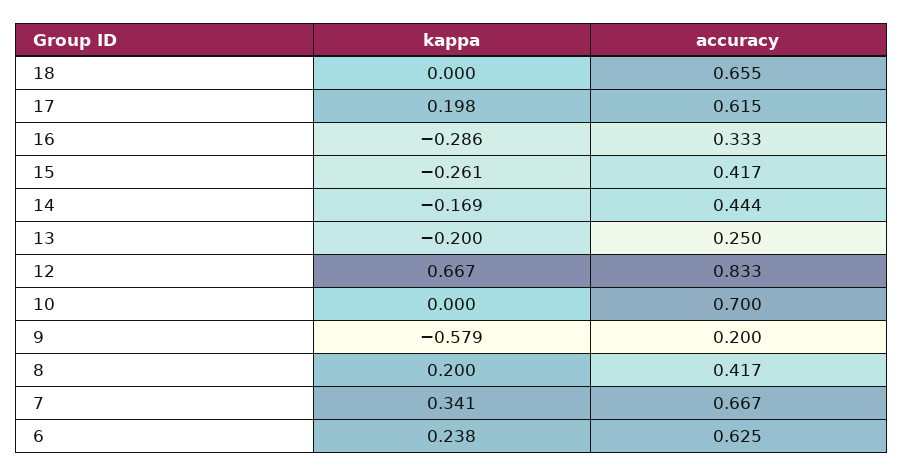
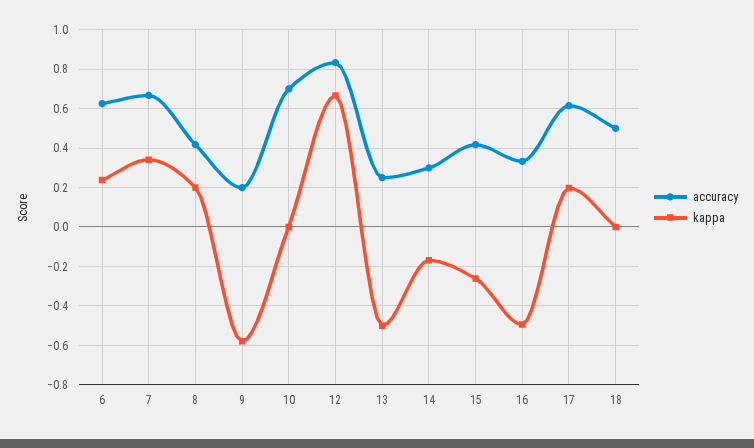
accuracy, 18: 0.655 -> 0.5
kappa, 16: -0.286 -> -0.5
accuracy, 14: 0.444 -> 0.3
kappa, 13: -0.2 -> -0.5

